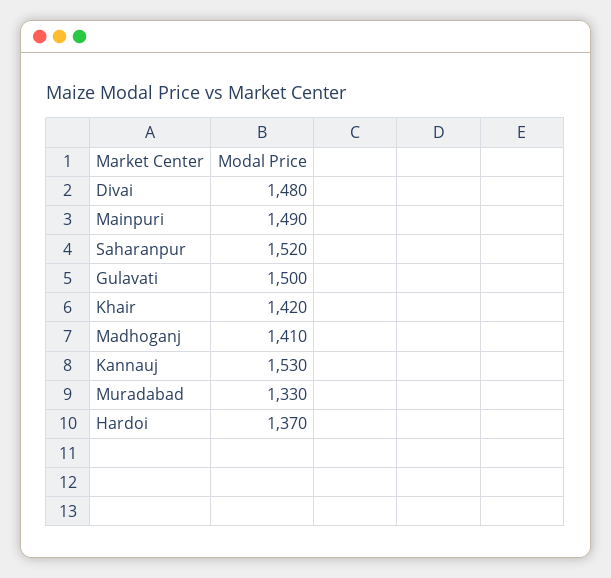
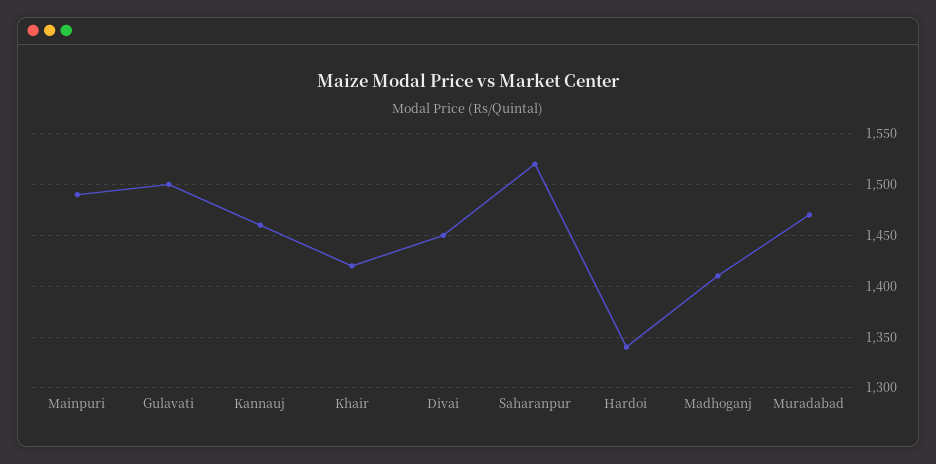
Divai: 1480 -> 1450
Kannauj: 1530 -> 1460
Muradabad: 1330 -> 1470
Hardoi: 1370 -> 1340

